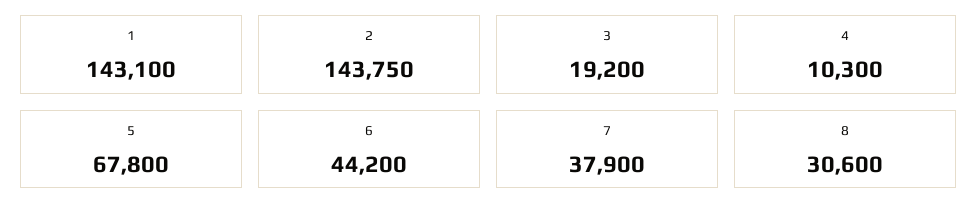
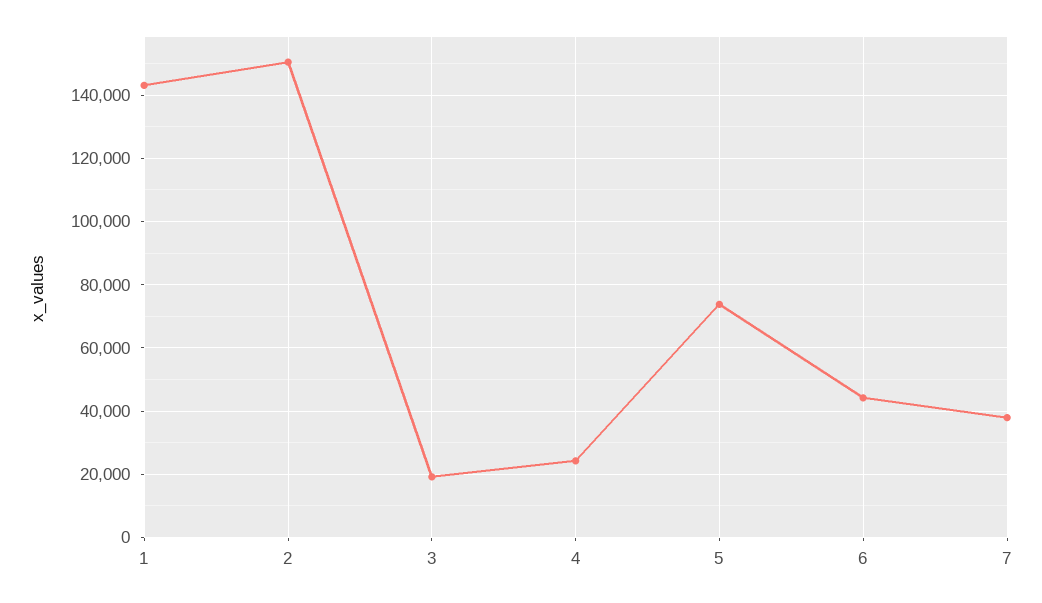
2: 143750 -> 150000
4: 10300 -> 24000
5: 67800 -> 74000
8: 30600 -> none

